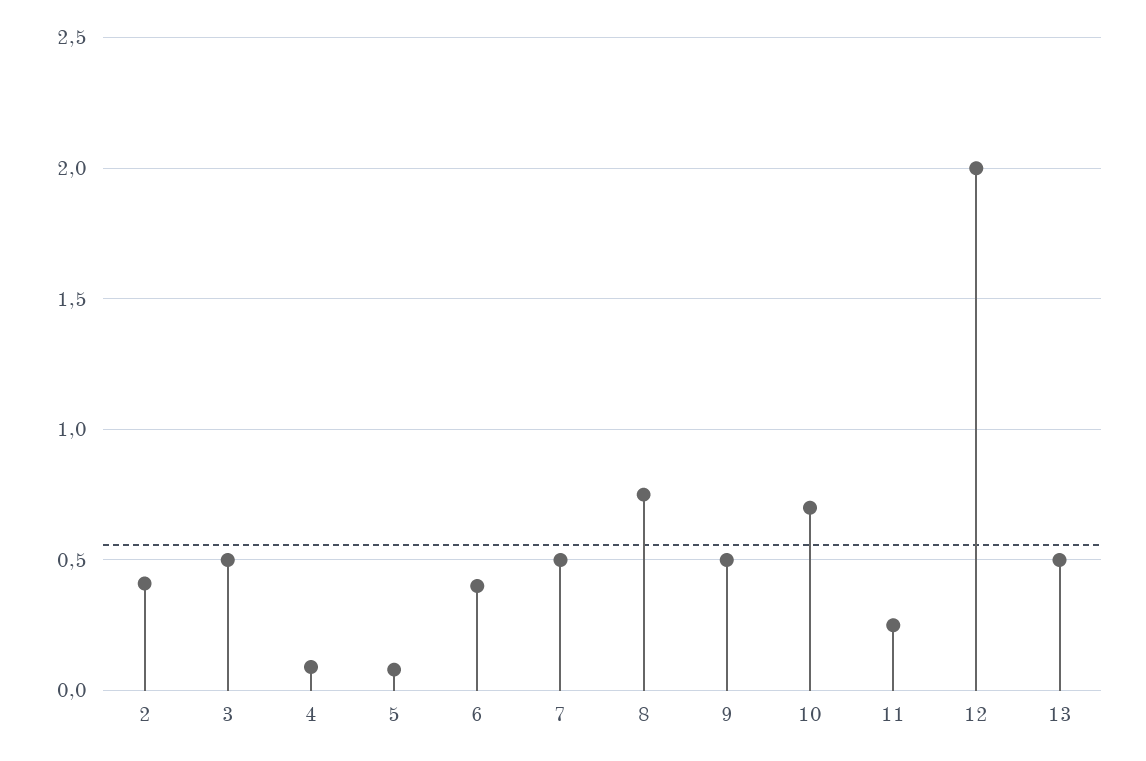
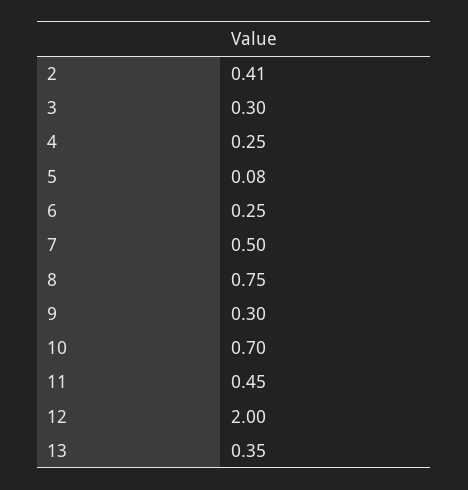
3: 0.5 -> 0.3
4: 0.1 -> 0.25
6: 0.4 -> 0.25
9: 0.5 -> 0.3
11: 0.25 -> 0.45
13: 0.5 -> 0.35

